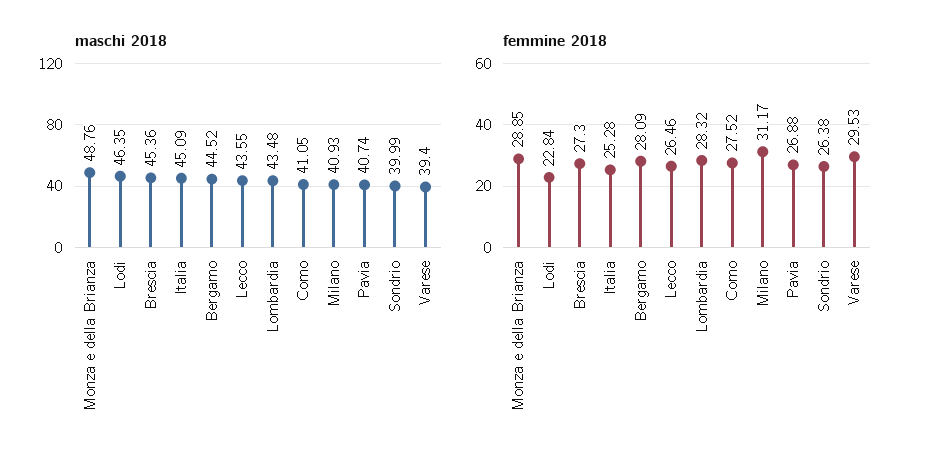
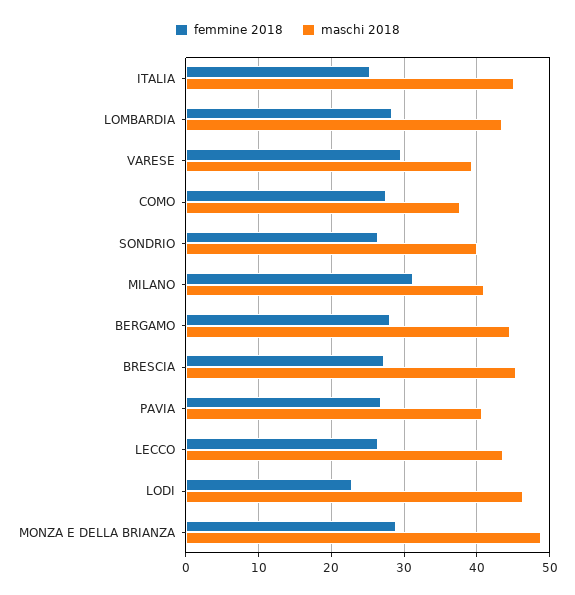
maschi 2018, Como: 41.05 -> 38

